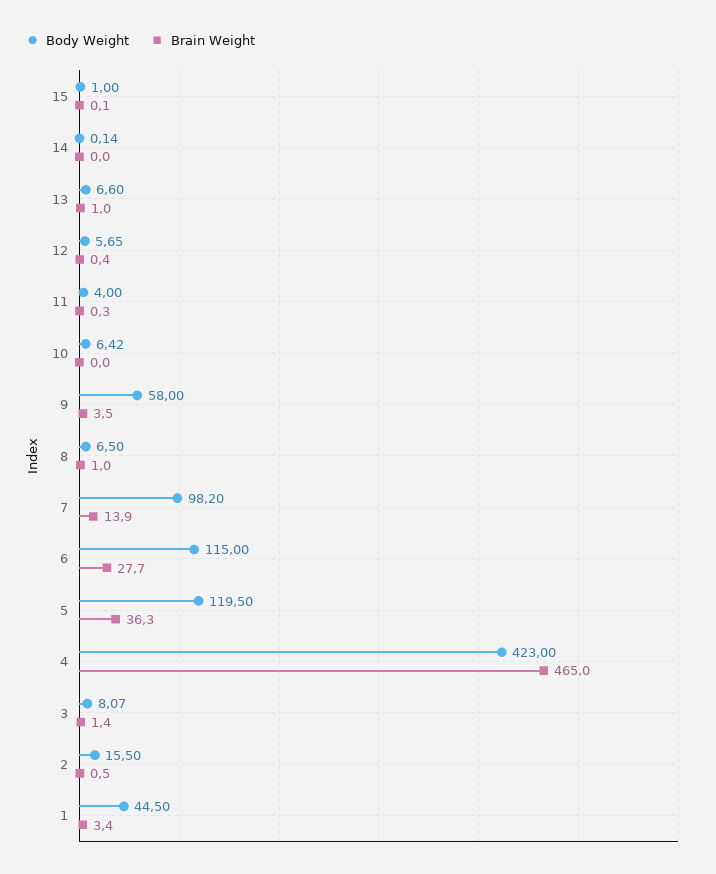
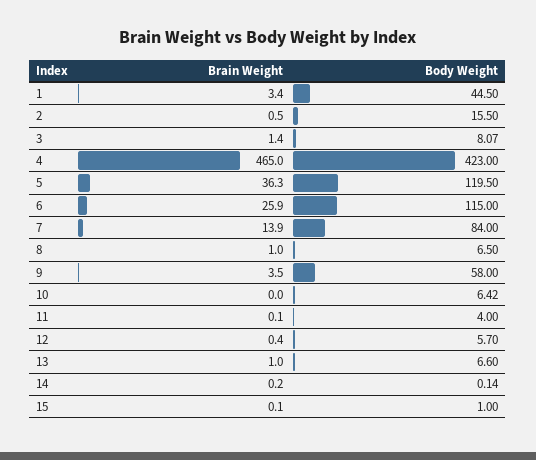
Brain Weight, 14: 0 -> 0.2
Body Weight, 12: 5.65 -> 5.7
Brain Weight, 11: 0.3 -> 0.1
Body Weight, 7: 98.2 -> 84
Brain Weight, 6: 27.7 -> 25.9

